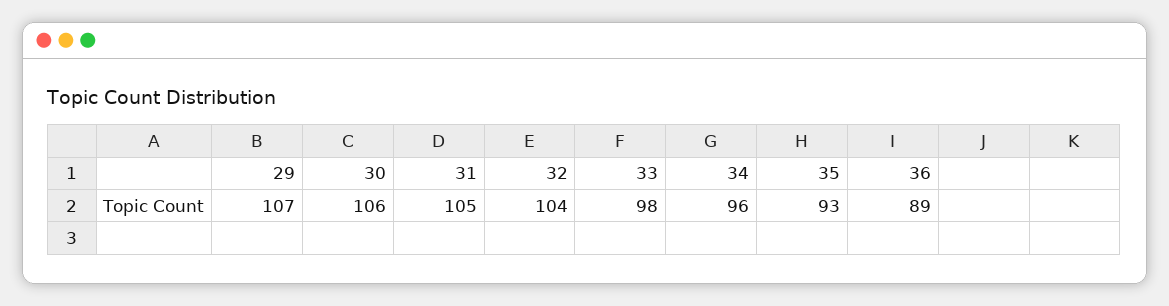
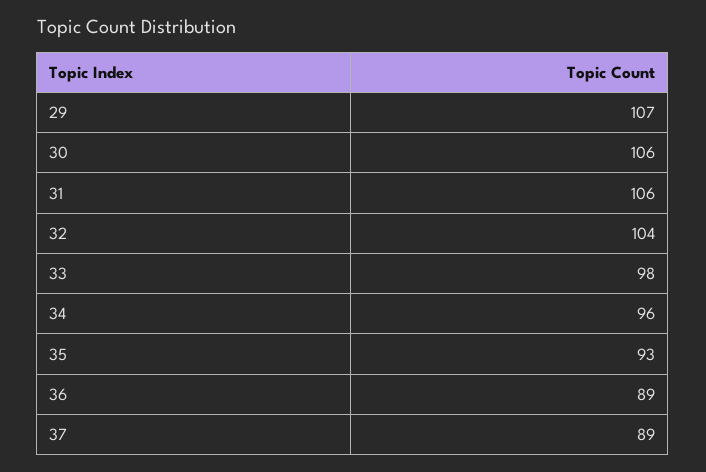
31: 105 -> 106
37: none -> 89

